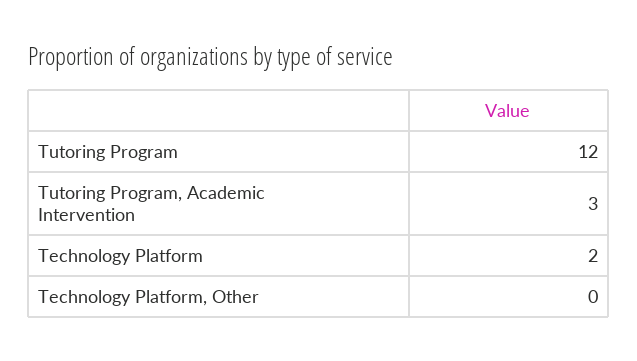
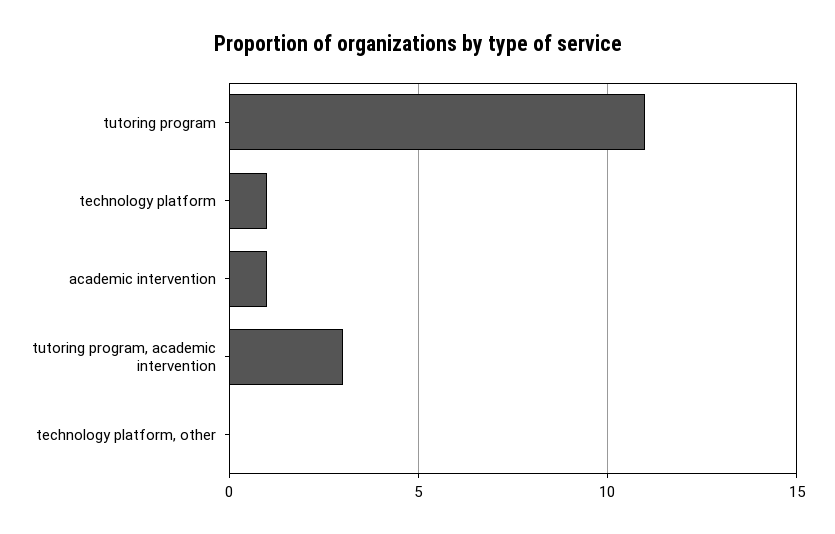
Tutoring Program: 12 -> 11
Technology Platform: 2 -> 1
academic intervention: none -> 1

